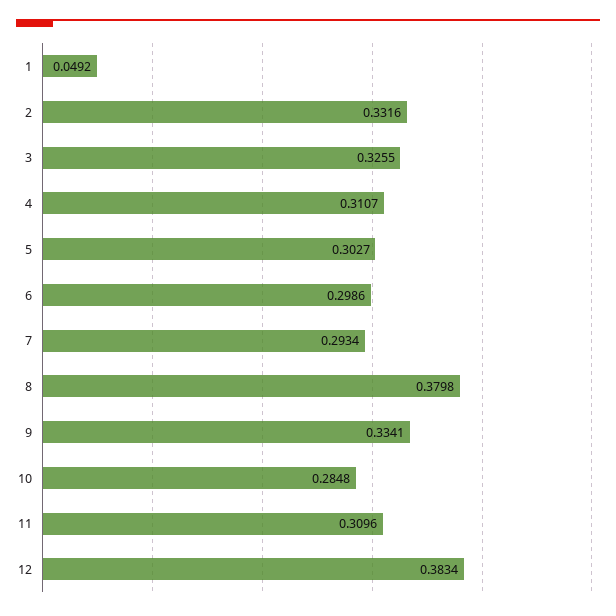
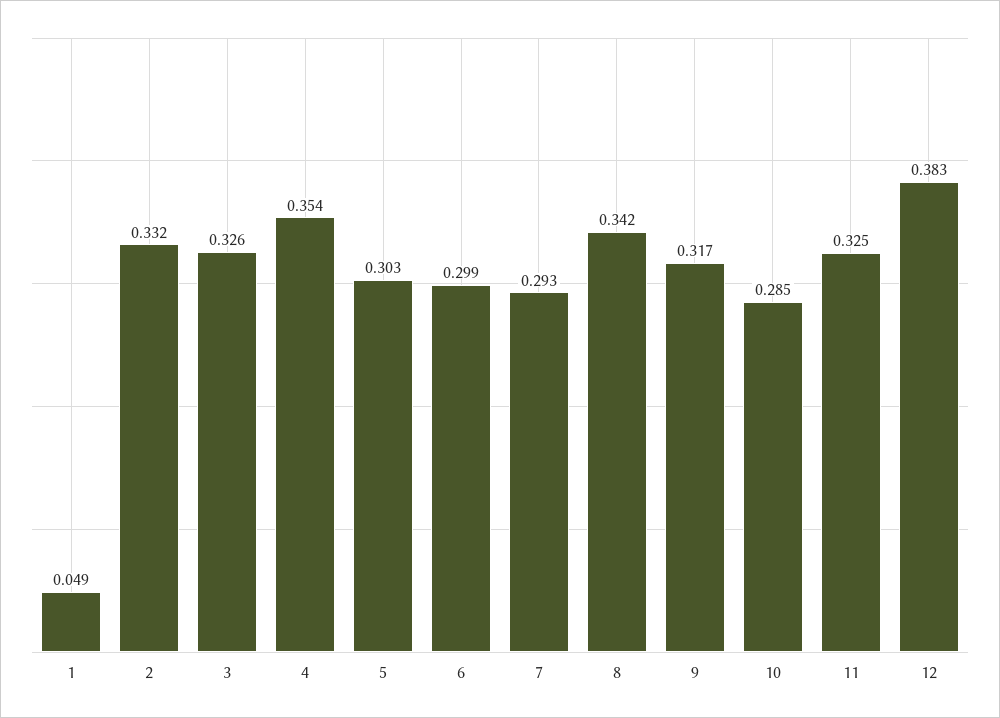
4: 0.3107 -> 0.354
8: 0.3798 -> 0.342
9: 0.3341 -> 0.317
11: 0.3096 -> 0.325

